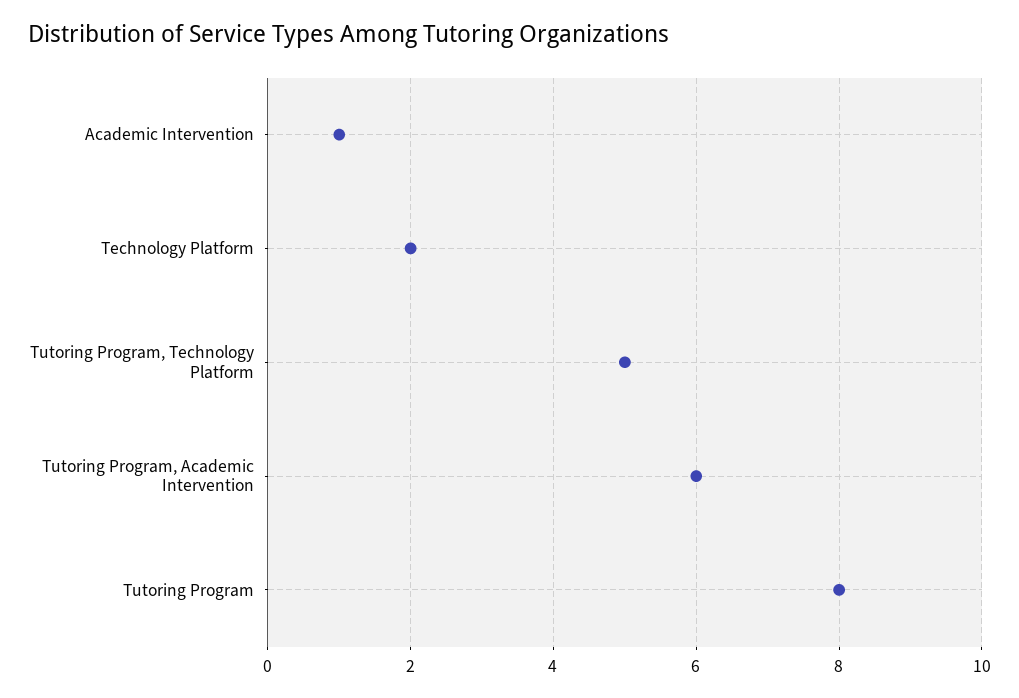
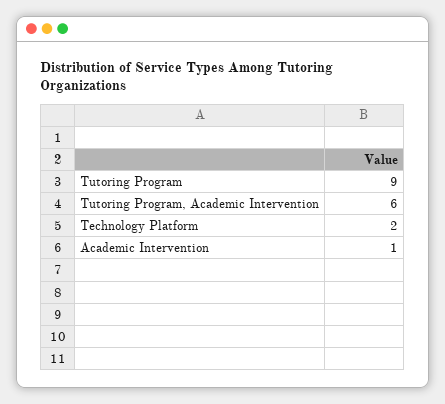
Tutoring Program, Technology Platform: 5 -> none
Tutoring Program: 8 -> 9

